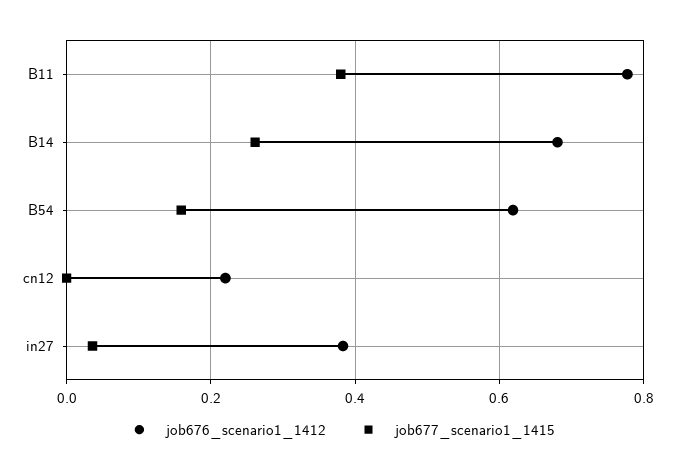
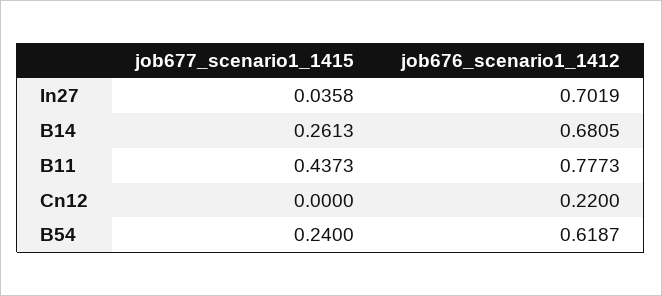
job677_scenario1_1415, B11: 0.38 -> 0.4373
job677_scenario1_1415, B54: 0.16 -> 0.24
job676_scenario1_1412, in27: 0.38 -> 0.7019

